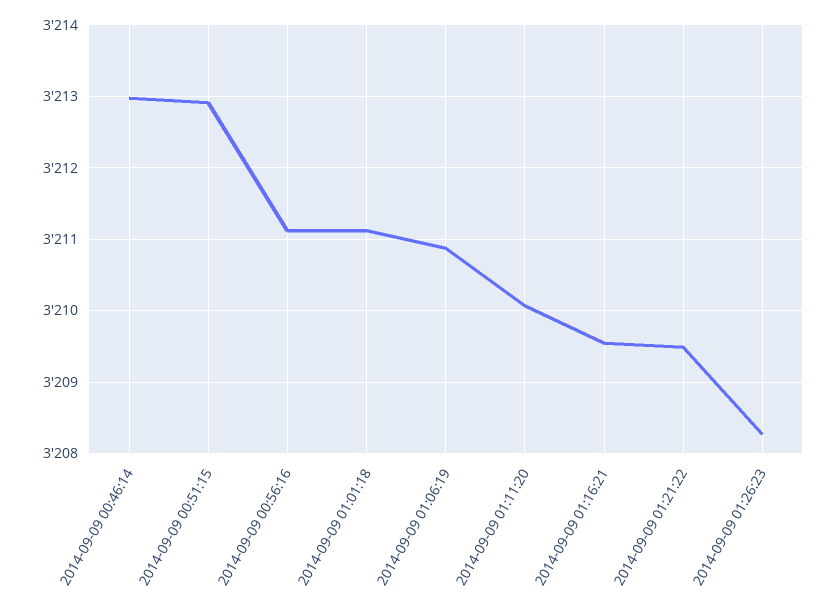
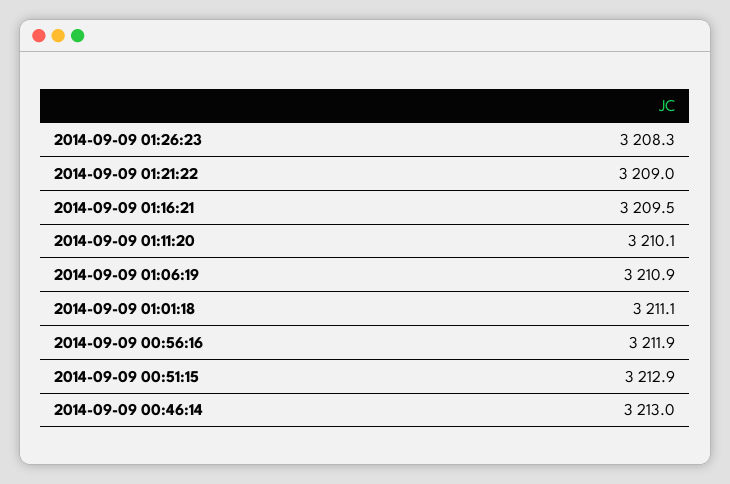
2014-09-09 00:56:16: 3211.1 -> 3211.9
2014-09-09 01:21:22: 3209.5 -> 3209

